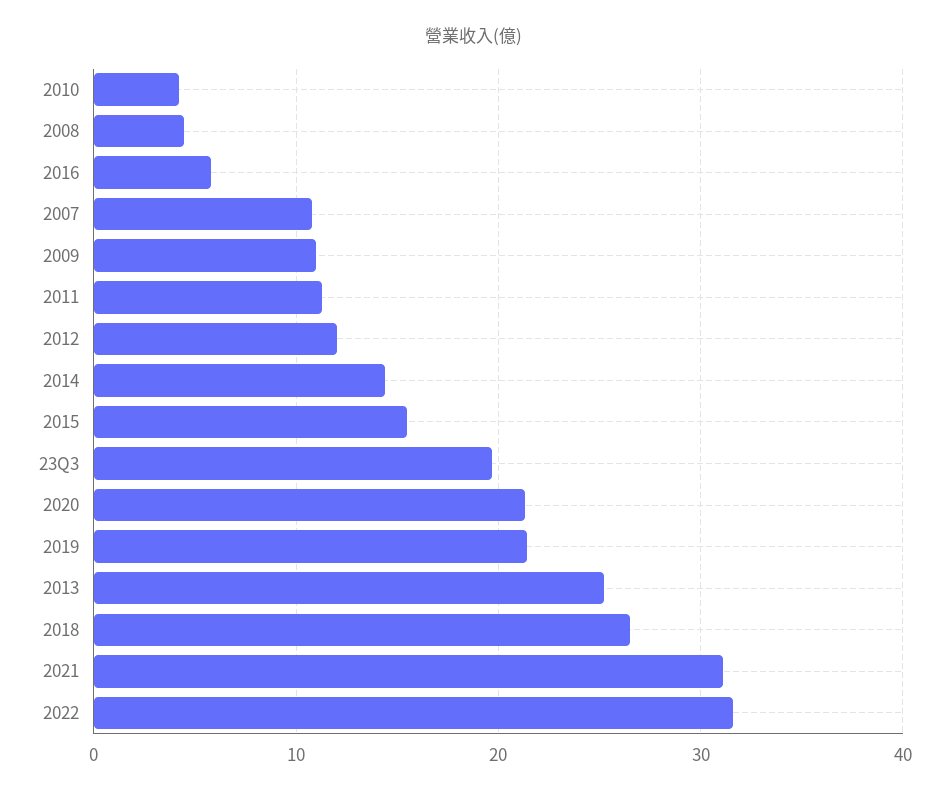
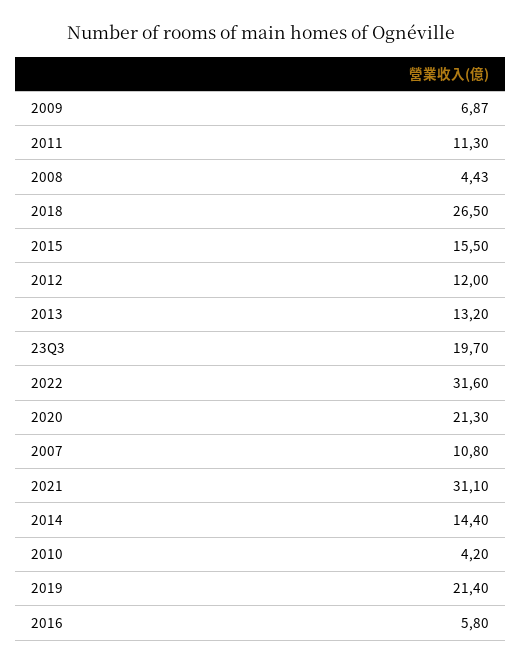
2009: 11 -> 6.87
2013: 25 -> 13.2

